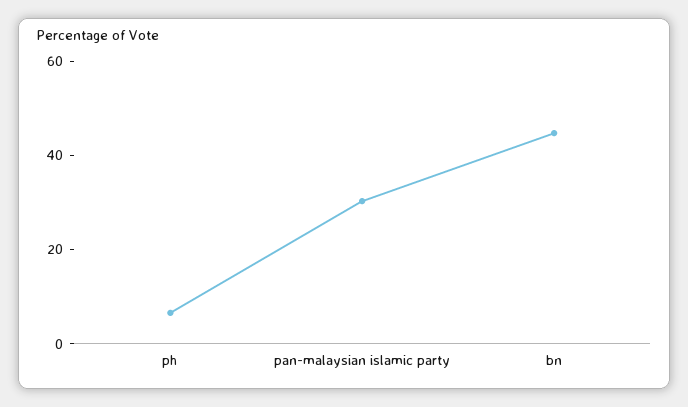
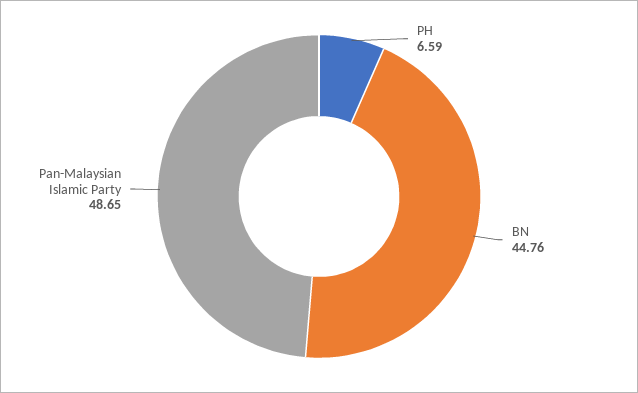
pan-malaysian islamic party: 30 -> 48.65

